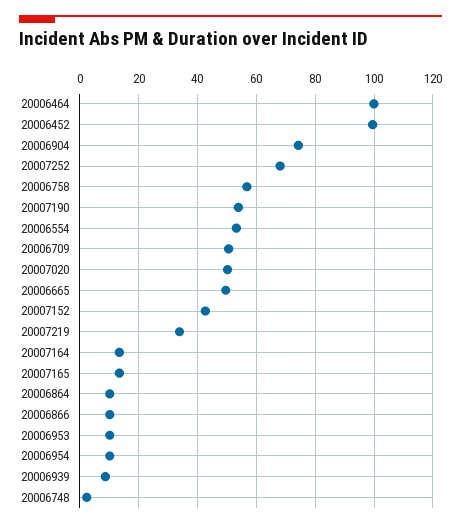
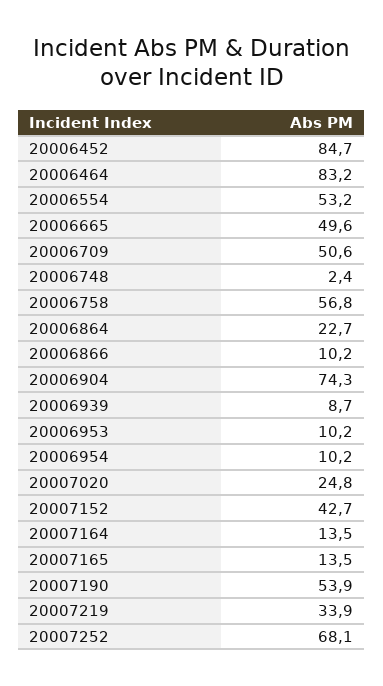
20006464: 100 -> 83.2
20006452: 100 -> 84.7
20007020: 50 -> 24.8
20006864: 10 -> 22.7

